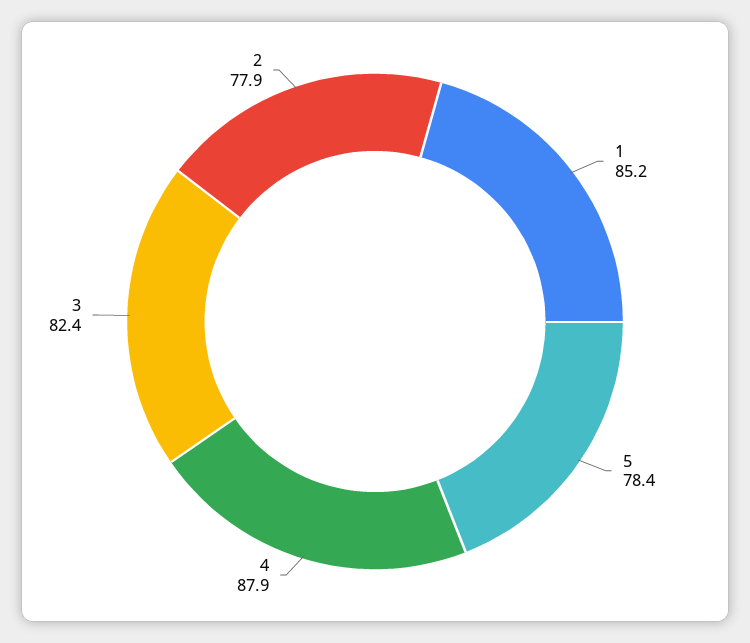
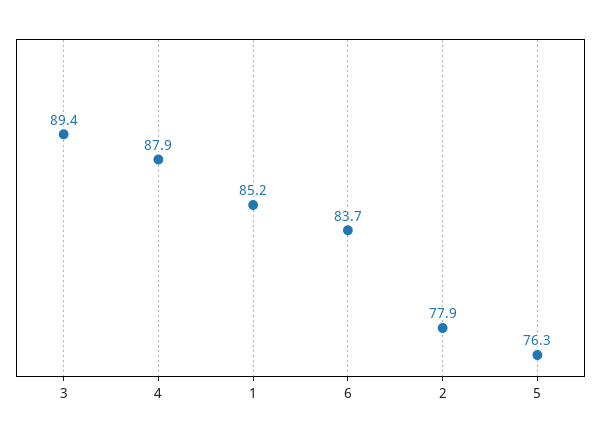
5: 78.4 -> 76.3
3: 82.4 -> 89.4
6: none -> 83.7

